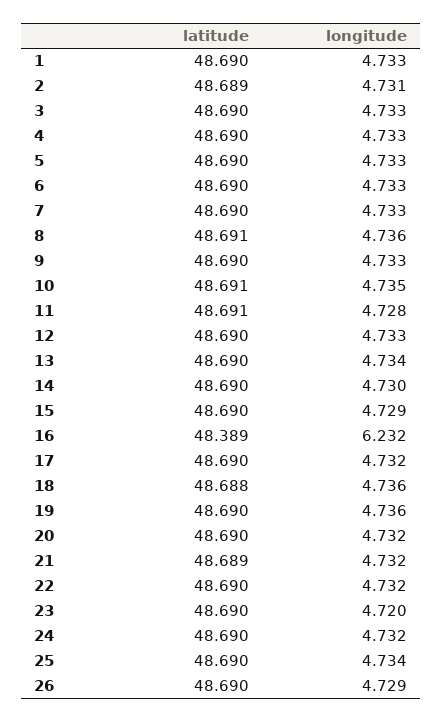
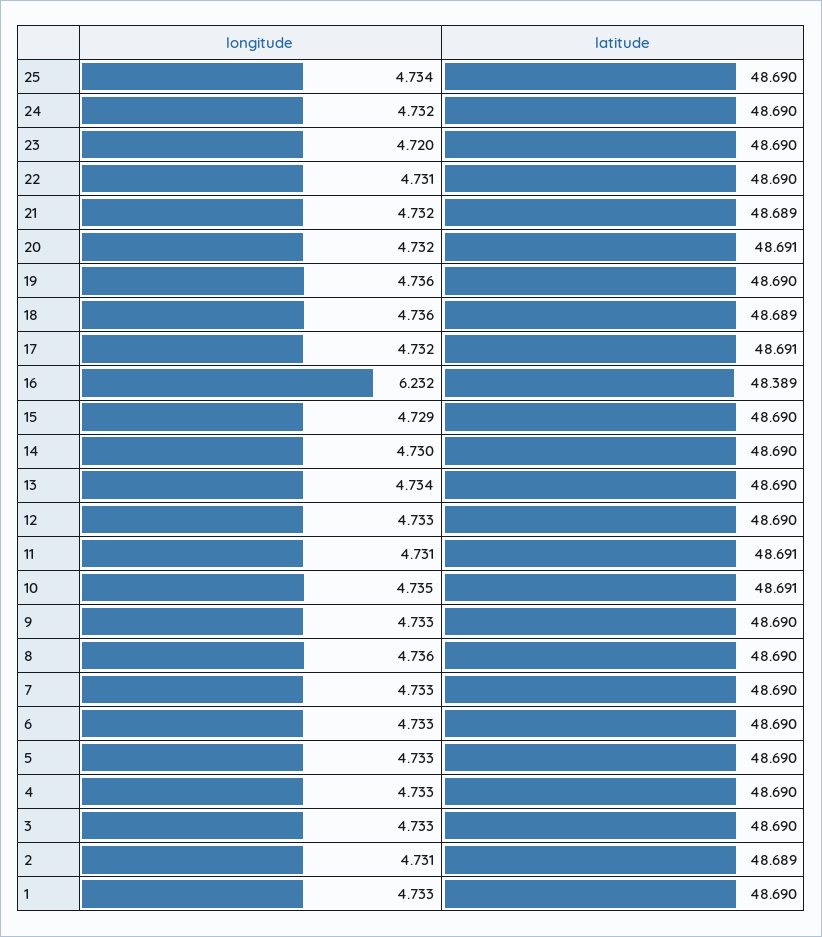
latitude, 8: 48.691 -> 48.69
longitude, 11: 4.728 -> 4.731
latitude, 17: 48.69 -> 48.691
latitude, 18: 48.688 -> 48.689
latitude, 20: 48.69 -> 48.691
longitude, 22: 4.732 -> 4.731
latitude, 26: 48.69 -> none
longitude, 26: 4.729 -> none

